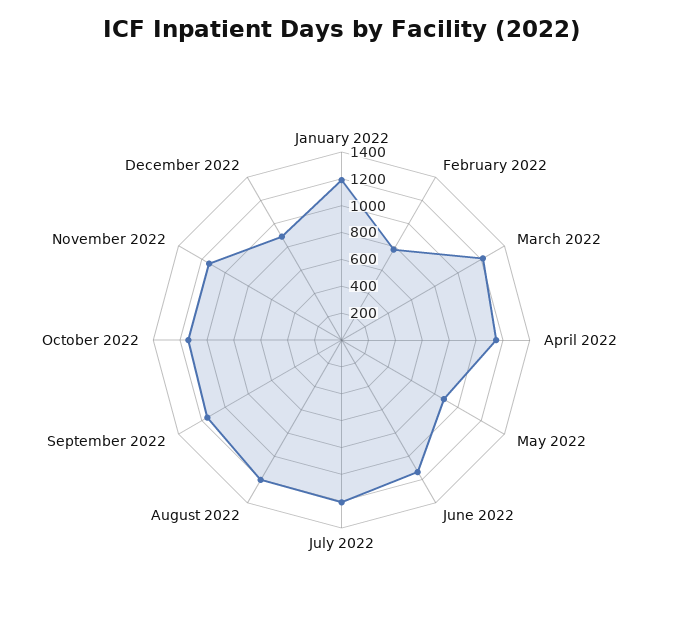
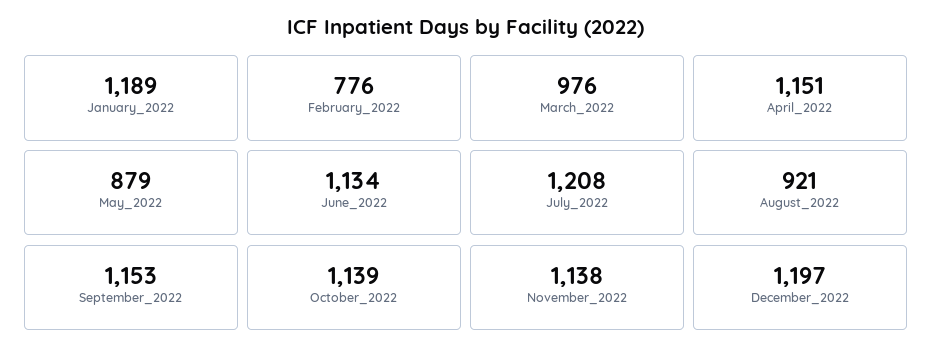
March 2022: 1200 -> 976
August 2022: 1200 -> 921
December 2022: 900 -> 1197

